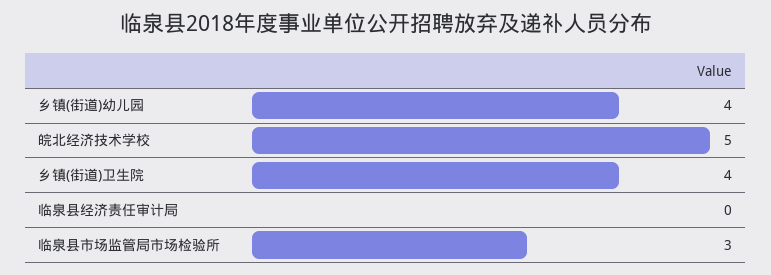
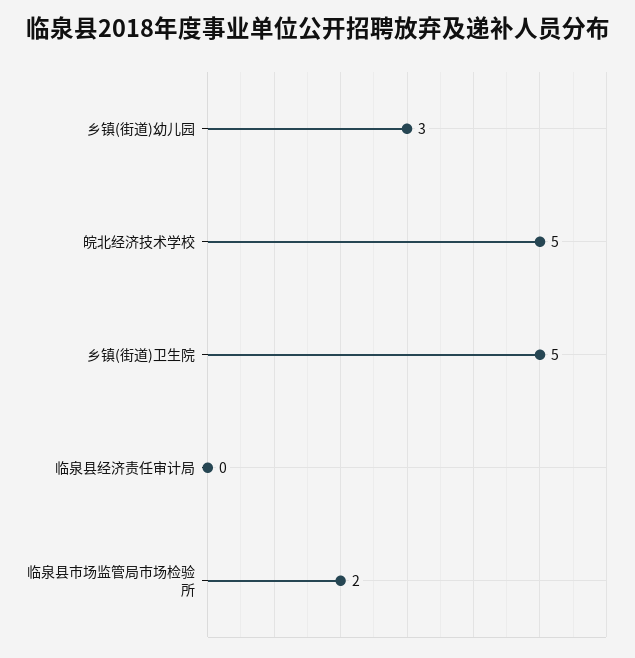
乡镇(街道)幼儿园: 4 -> 3
乡镇(街道)卫生院: 4 -> 5
临泉县市场监管局市场检验所: 3 -> 2

